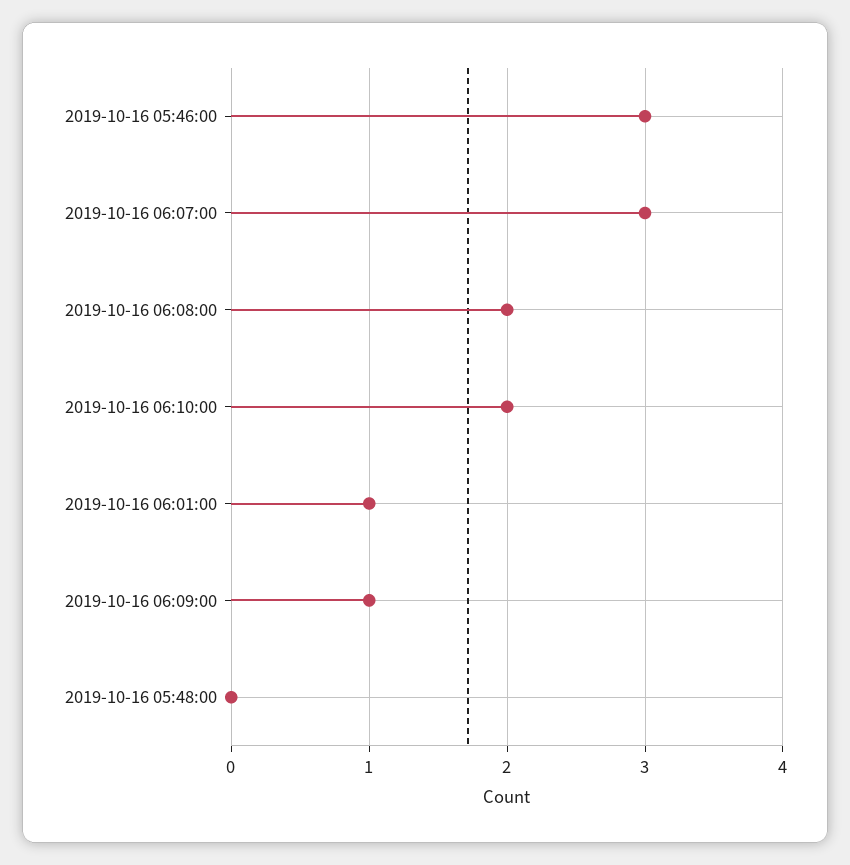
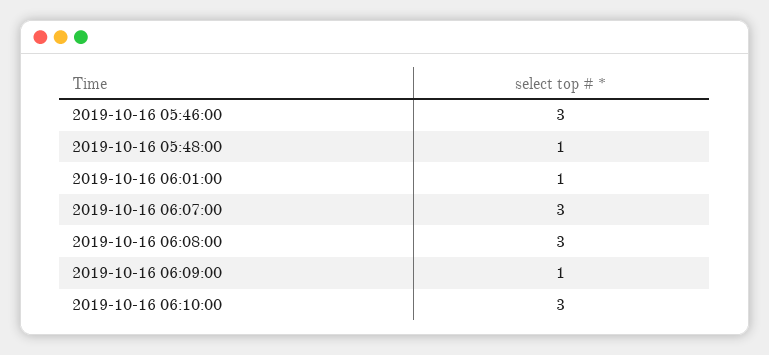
2019-10-16 06:08:00: 2 -> 3
2019-10-16 06:10:00: 2 -> 3
2019-10-16 05:48:00: 0 -> 1

